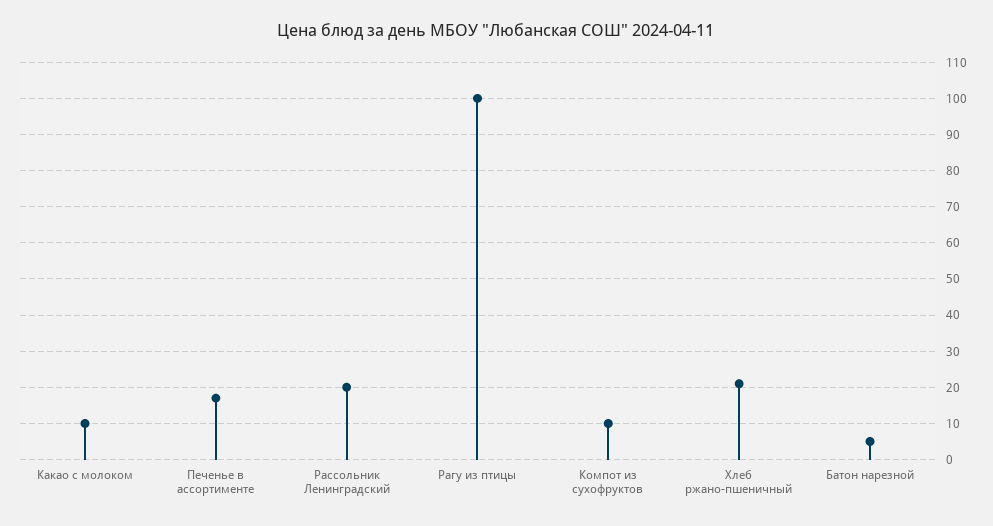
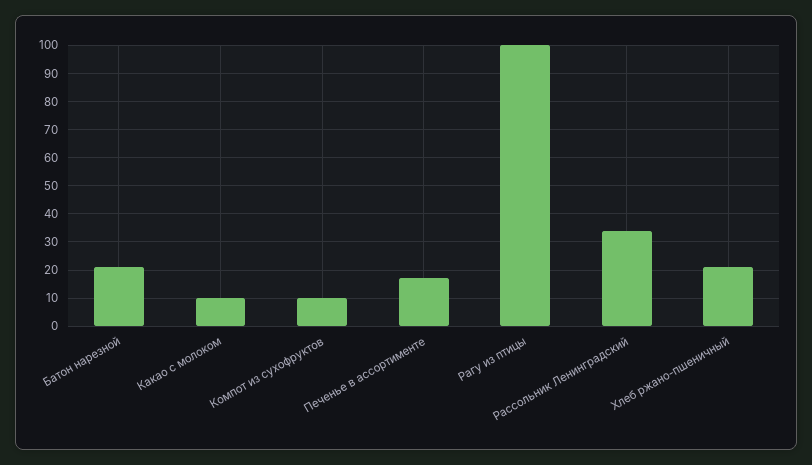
Рассольник Ленинградский: 20 -> 35
Батон нарезной: 5 -> 20

